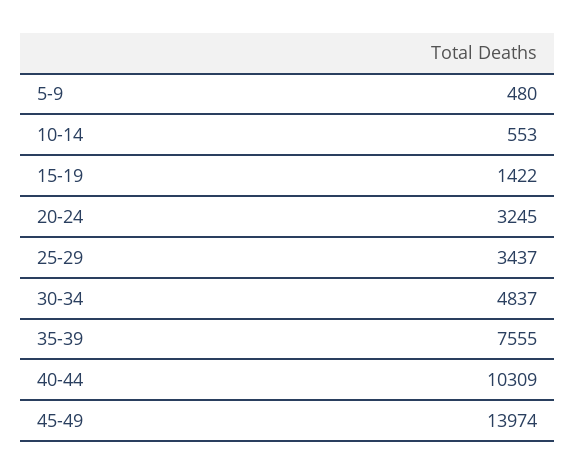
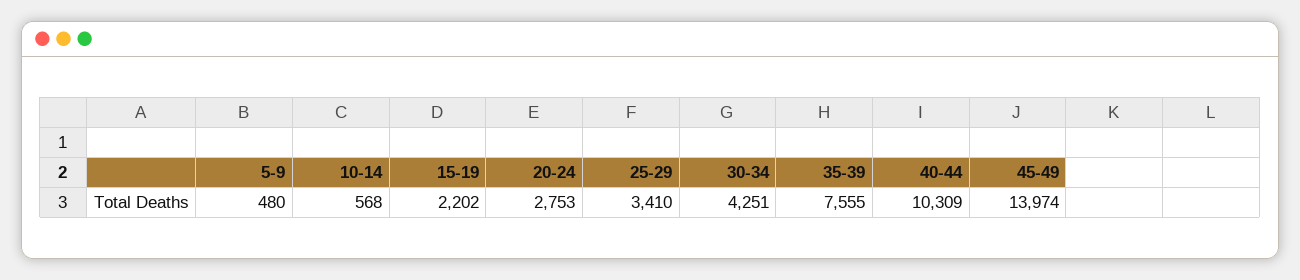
10-14: 553 -> 568
15-19: 1422 -> 2202
20-24: 3245 -> 2753
25-29: 3437 -> 3410
30-34: 4837 -> 4251

